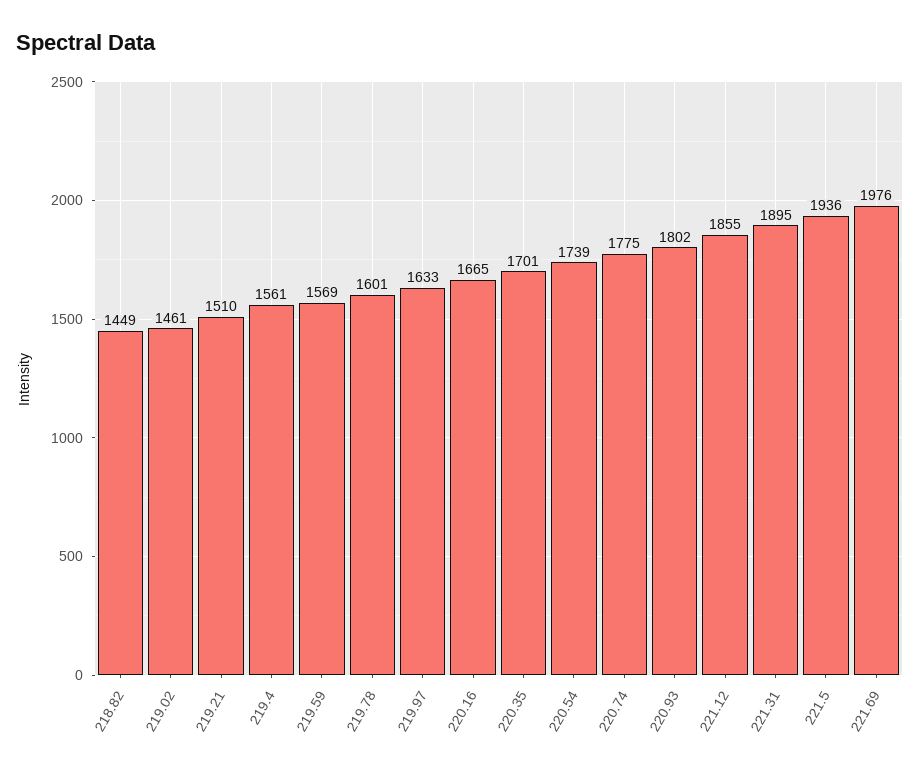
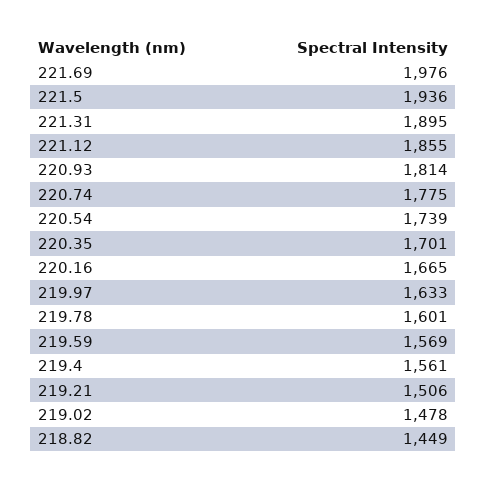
219.02: 1461 -> 1478
219.21: 1510 -> 1506
220.93: 1802 -> 1814

